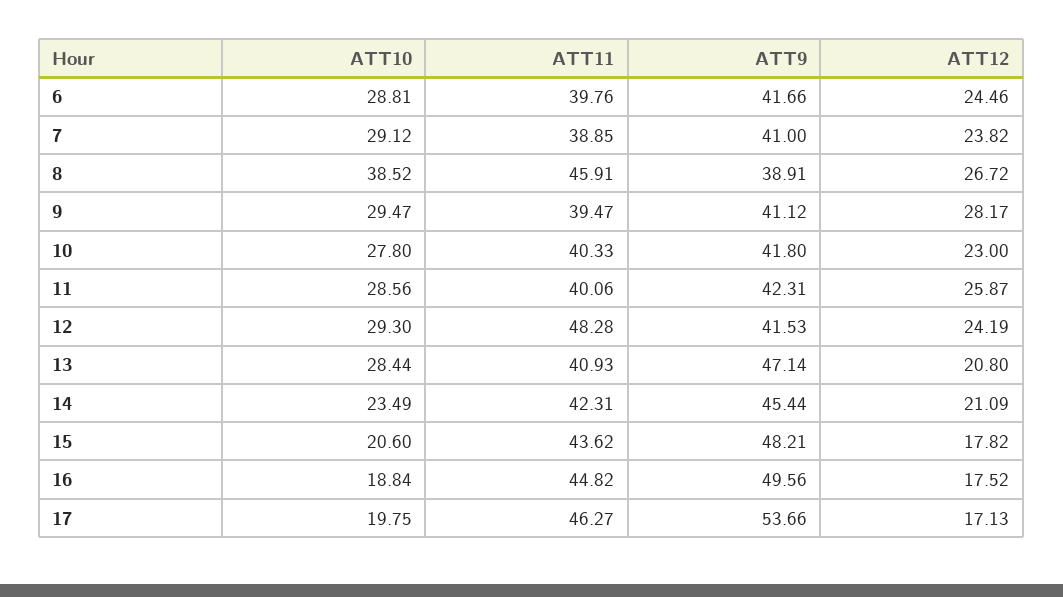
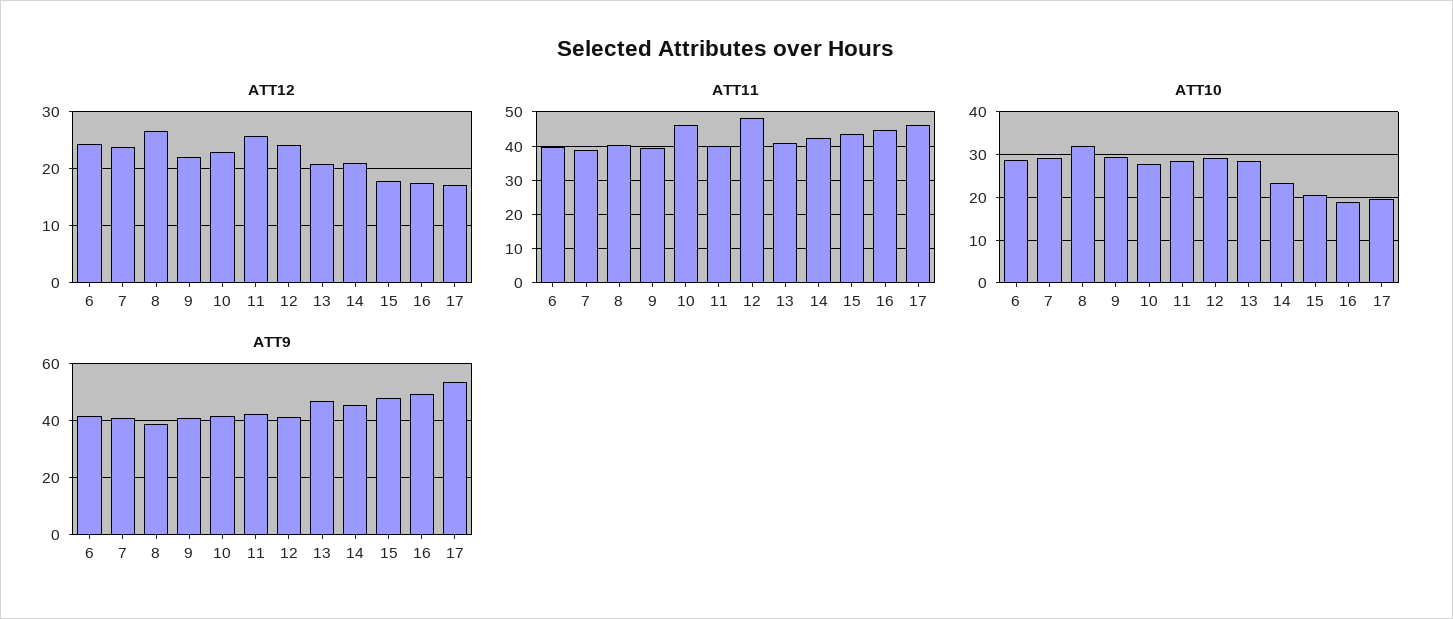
ATT10, 8: 38.52 -> 32
ATT11, 8: 45.91 -> 40
ATT12, 9: 28.17 -> 22
ATT11, 10: 40.33 -> 46

